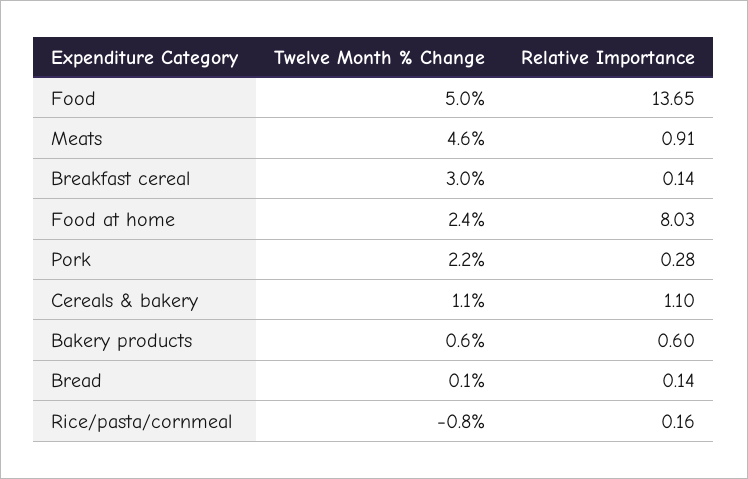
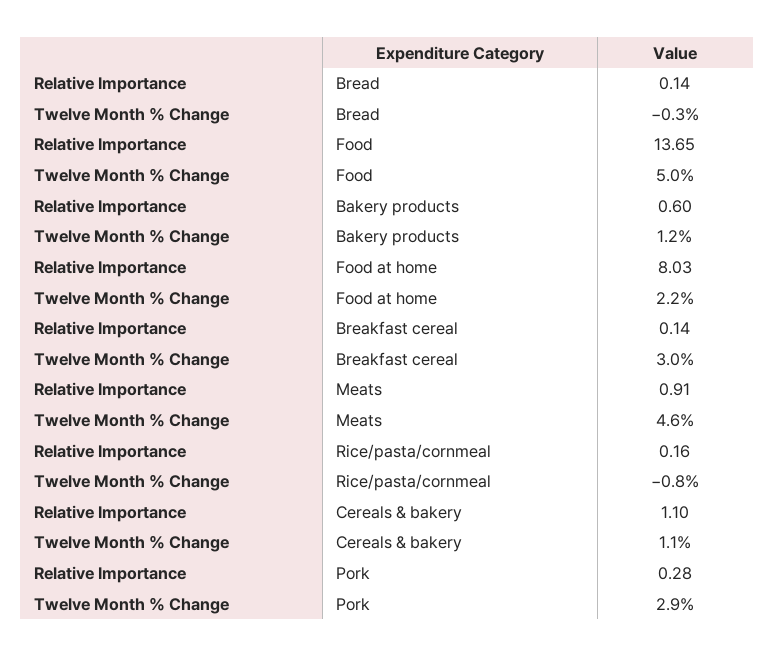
Twelve Month % Change, Food at home: 2.4 -> 2.2
Twelve Month % Change, Pork: 2.2 -> 2.9
Twelve Month % Change, Bakery products: 0.6 -> 1.2
Twelve Month % Change, Bread: 0.1 -> -0.3

